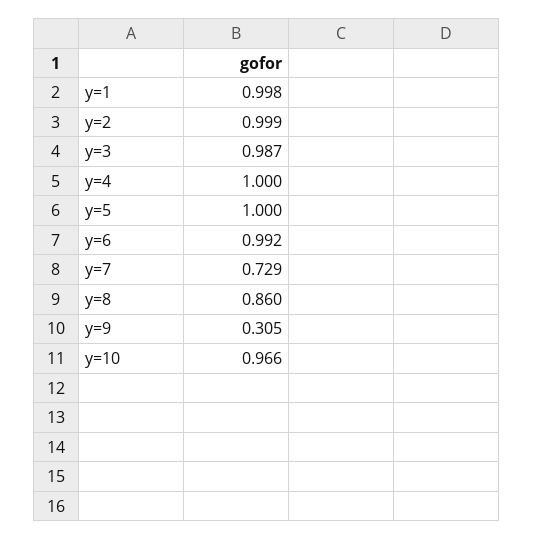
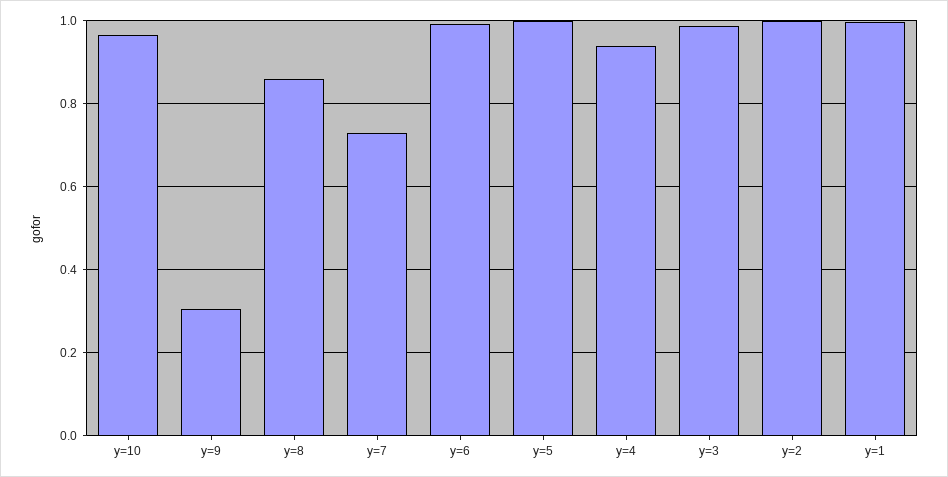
y=4: 1 -> 0.94

